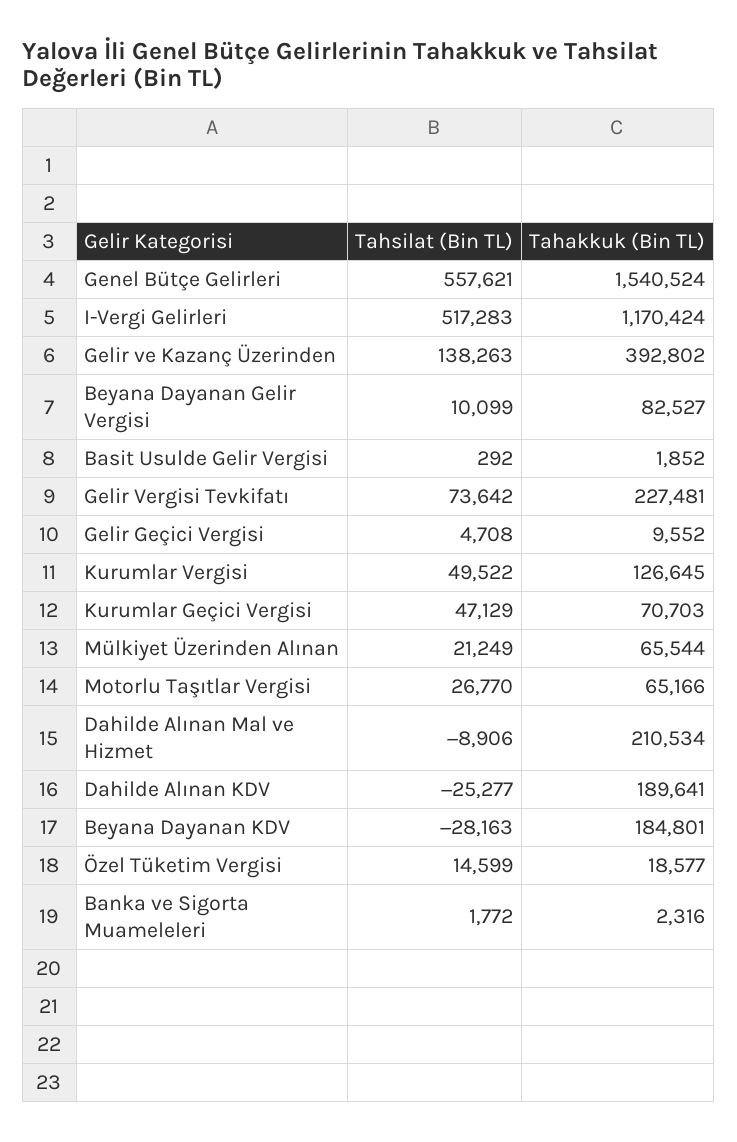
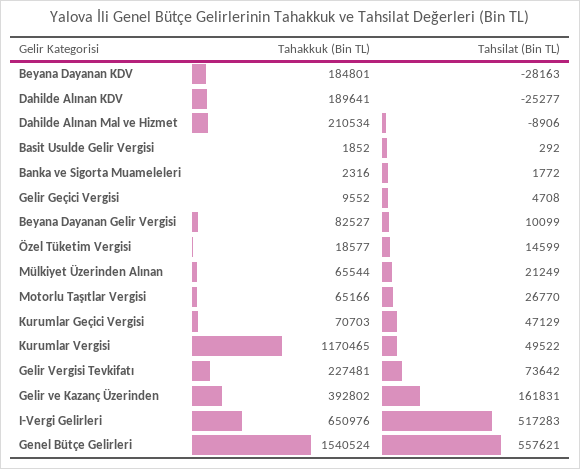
Tahakkuk (Bin TL), I-Vergi Gelirleri: 1170424 -> 650976
Tahsilat (Bin TL), Gelir ve Kazanç Üzerinden: 138263 -> 161831
Tahakkuk (Bin TL), Kurumlar Vergisi: 126645 -> 1170465

